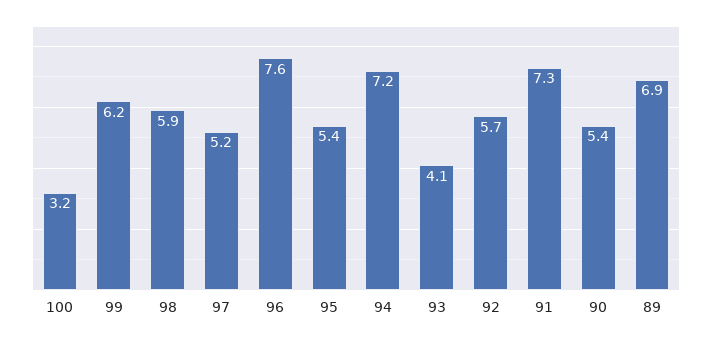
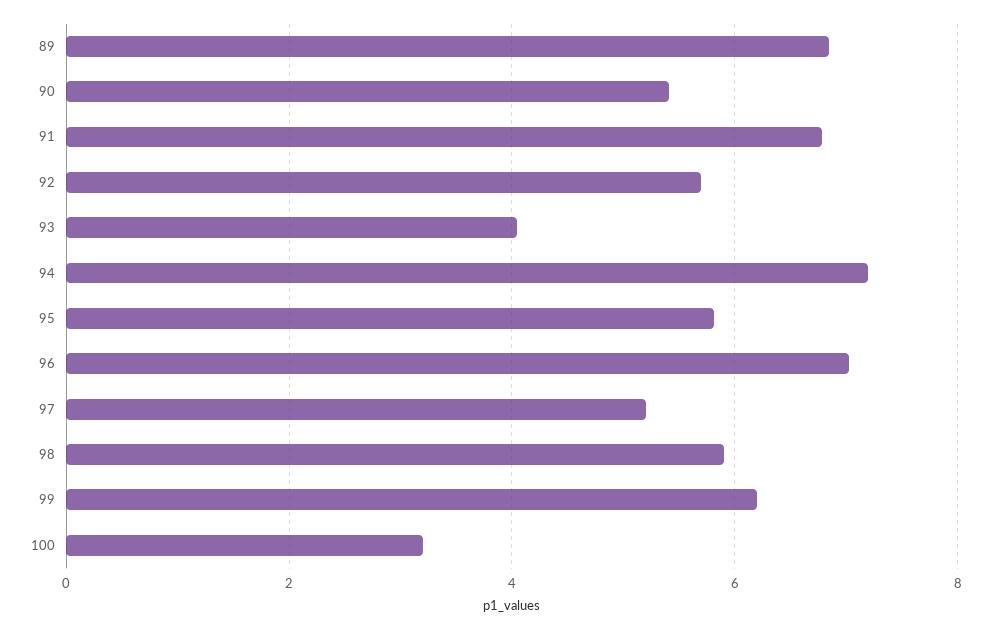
96: 7.6 -> 7
95: 5.4 -> 5.8
91: 7.3 -> 6.8

